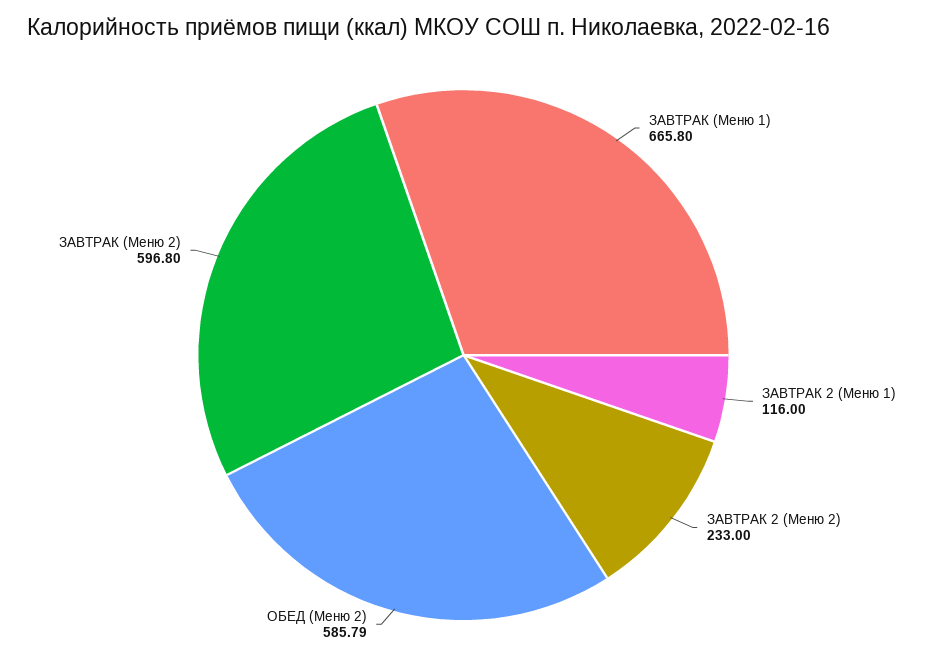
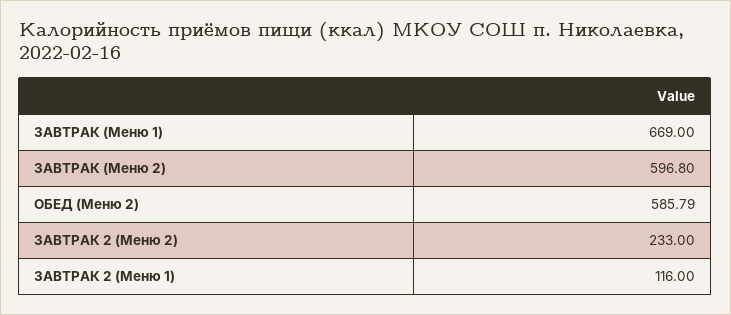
ЗАВТРАК (Меню 1): 665.8 -> 669

